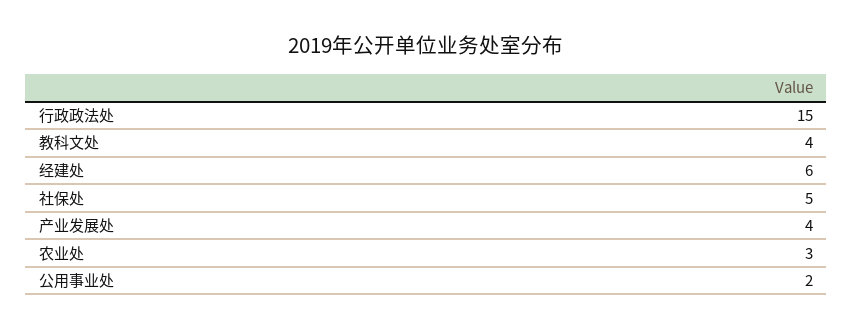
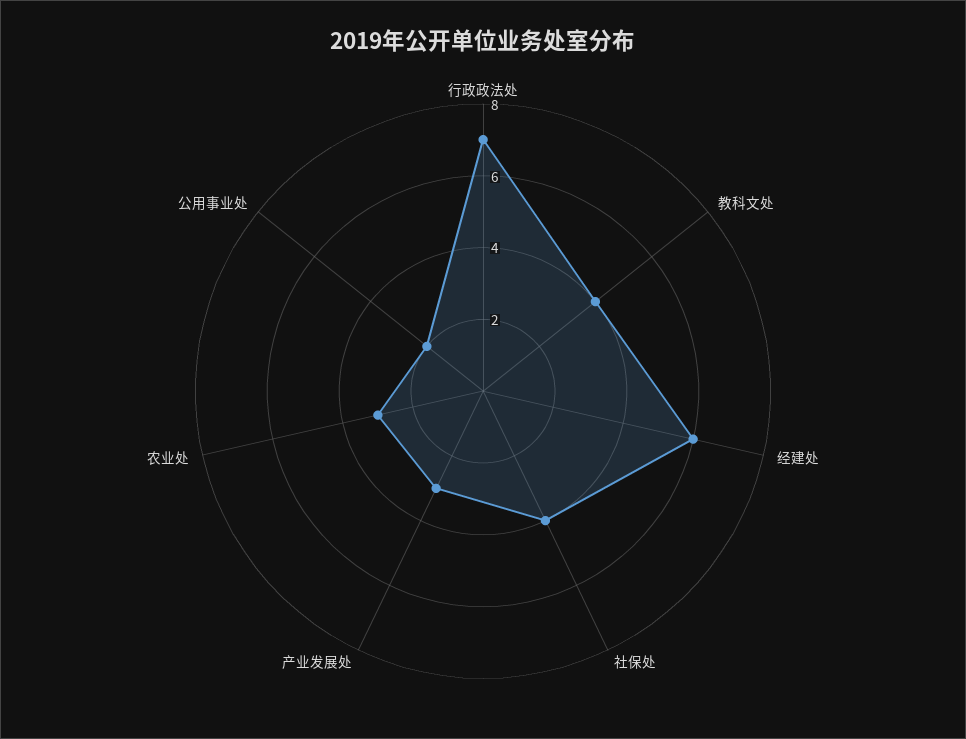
行政政法处: 15 -> 7
社保处: 5 -> 4
产业发展处: 4 -> 3

